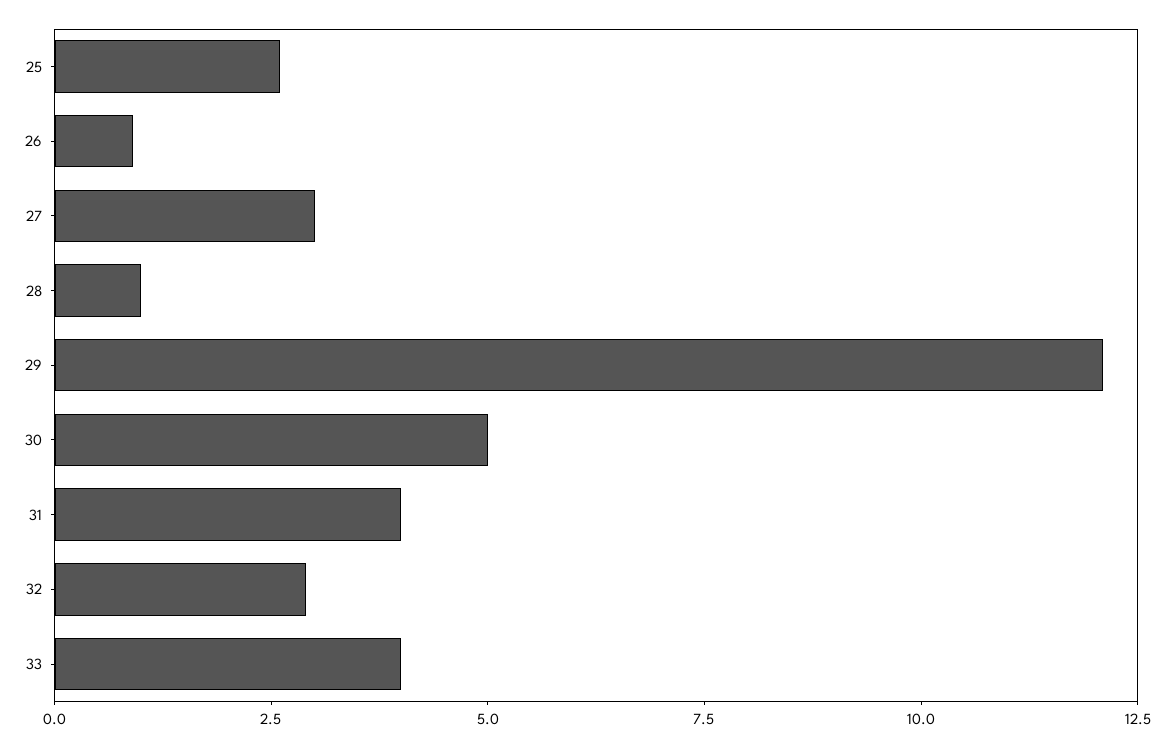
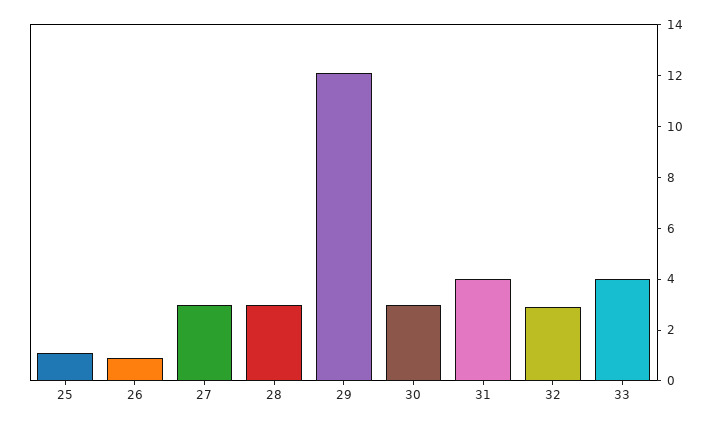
25: 2.5 -> 1
28: 1 -> 3
30: 5 -> 3

